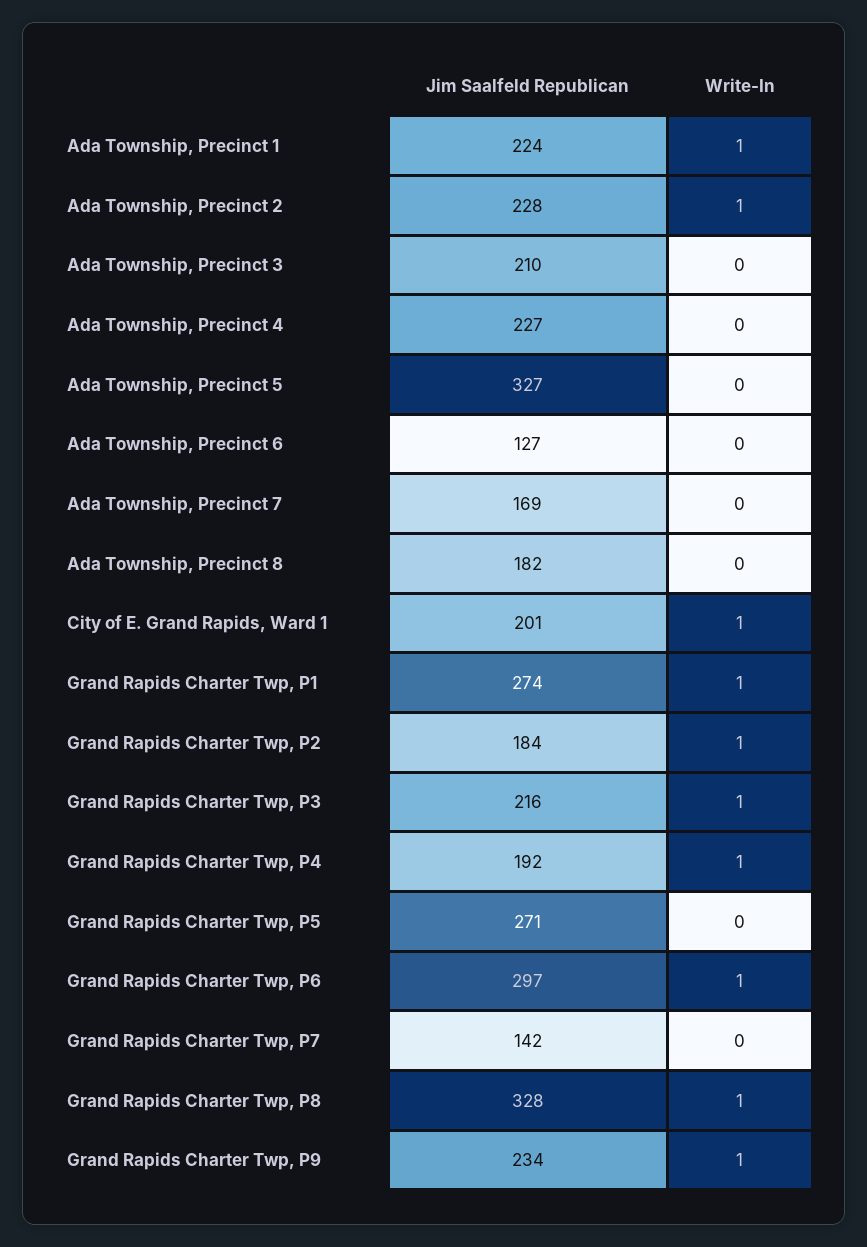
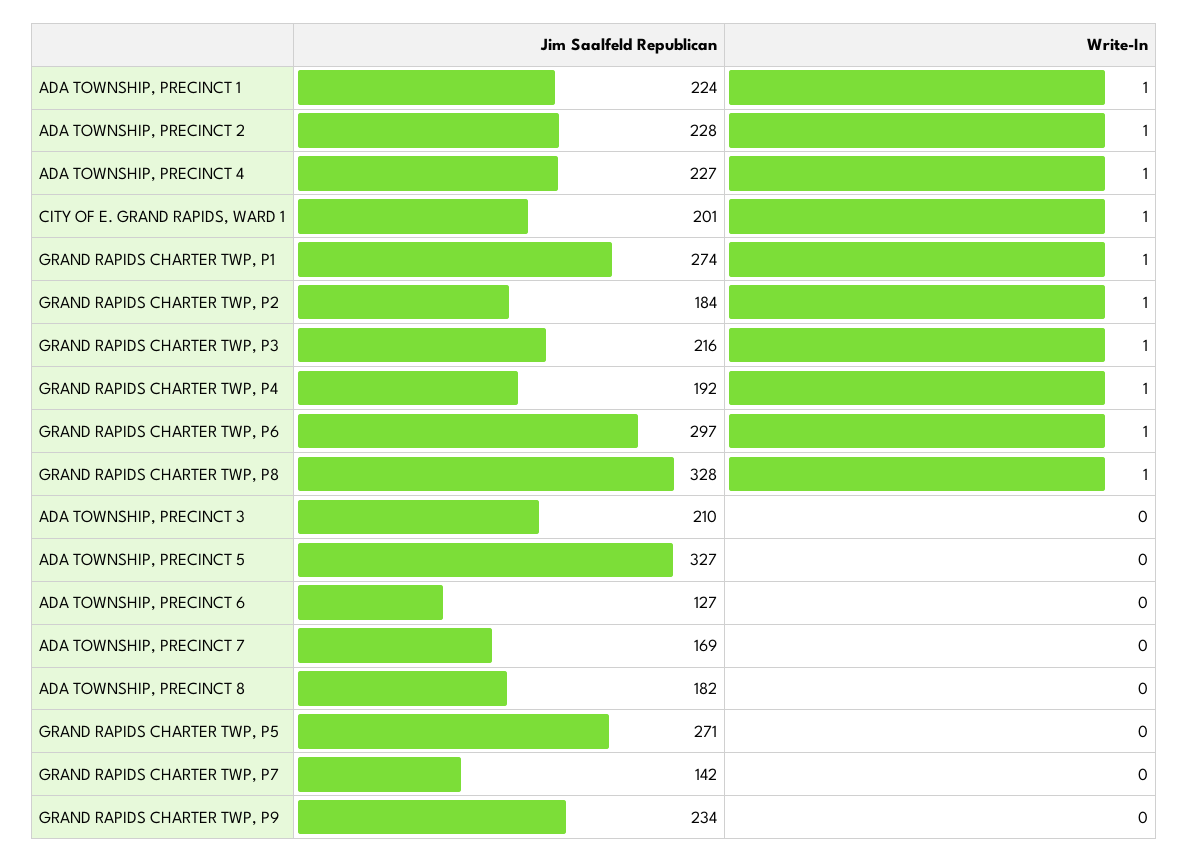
Write-In, Ada Township, Precinct 4: 0 -> 1
Write-In, Grand Rapids Charter Twp, P9: 1 -> 0

